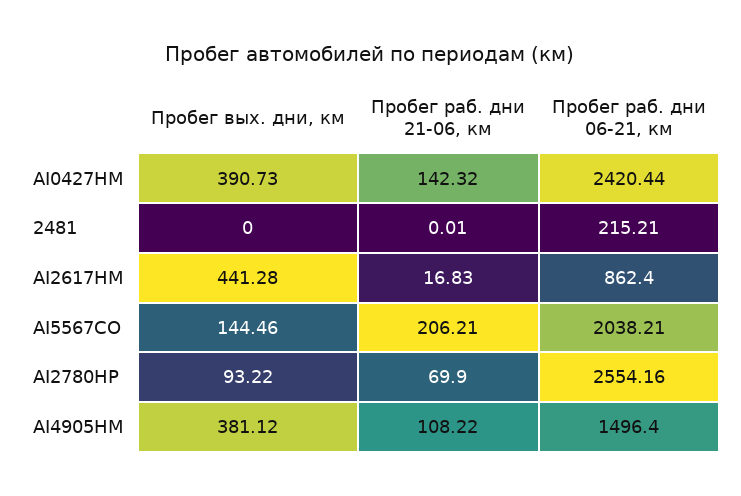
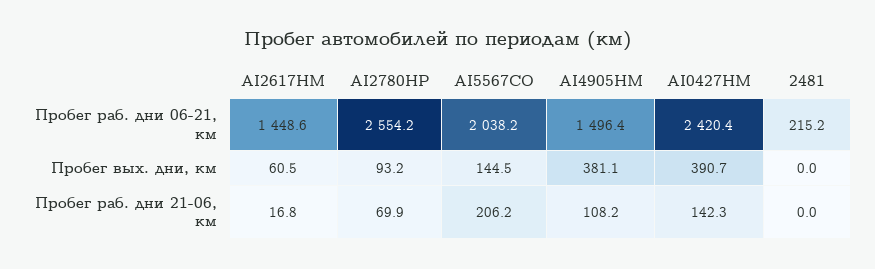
Пробег вых. дни, км, AI2617HM: 441.28 -> 60.5
Пробег раб. дни 06-21, км, AI2617HM: 862.4 -> 1448.6

